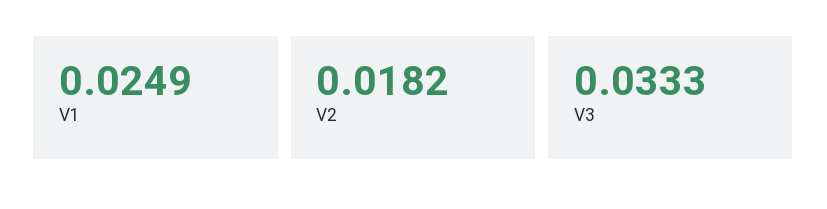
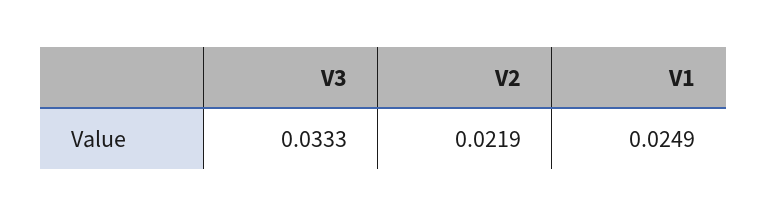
V2: 0.0182 -> 0.0219

